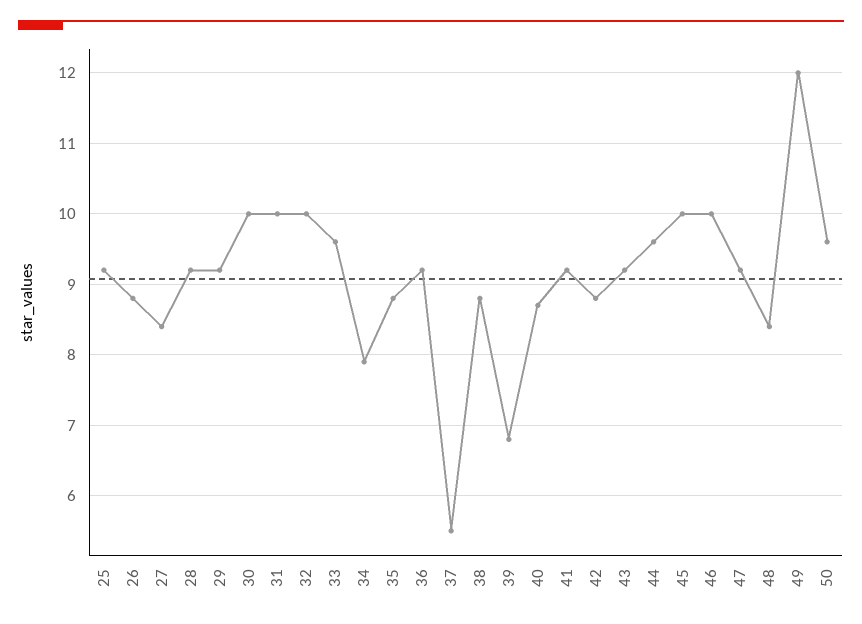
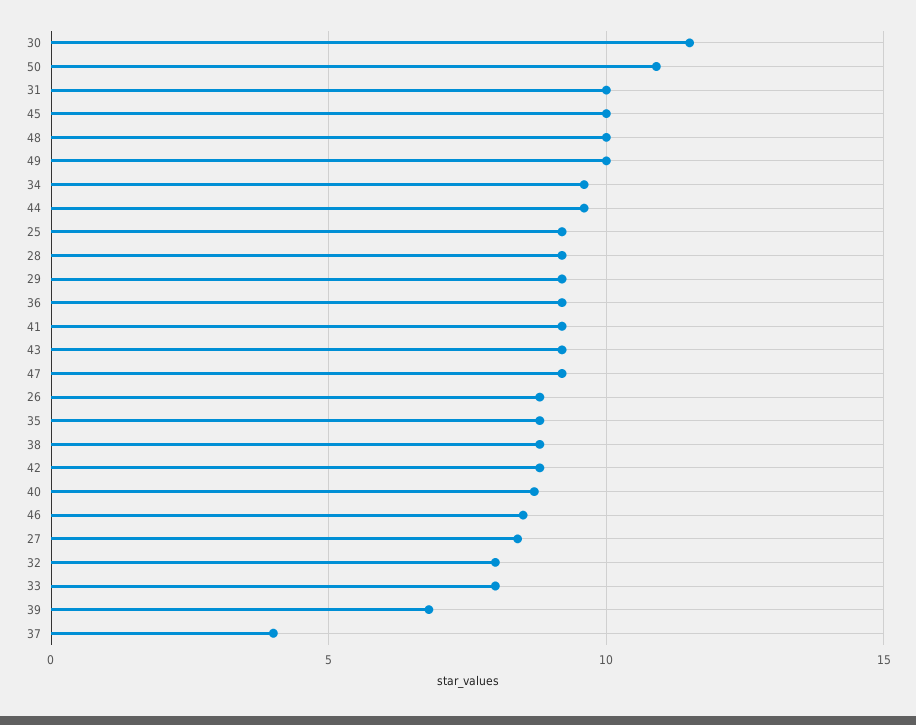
30: 10 -> 11.5
32: 10 -> 8
33: 9.6 -> 8
34: 7.9 -> 9.5
37: 5.5 -> 4
46: 10 -> 8.5
48: 8.4 -> 10
49: 12 -> 10
50: 9.6 -> 11

